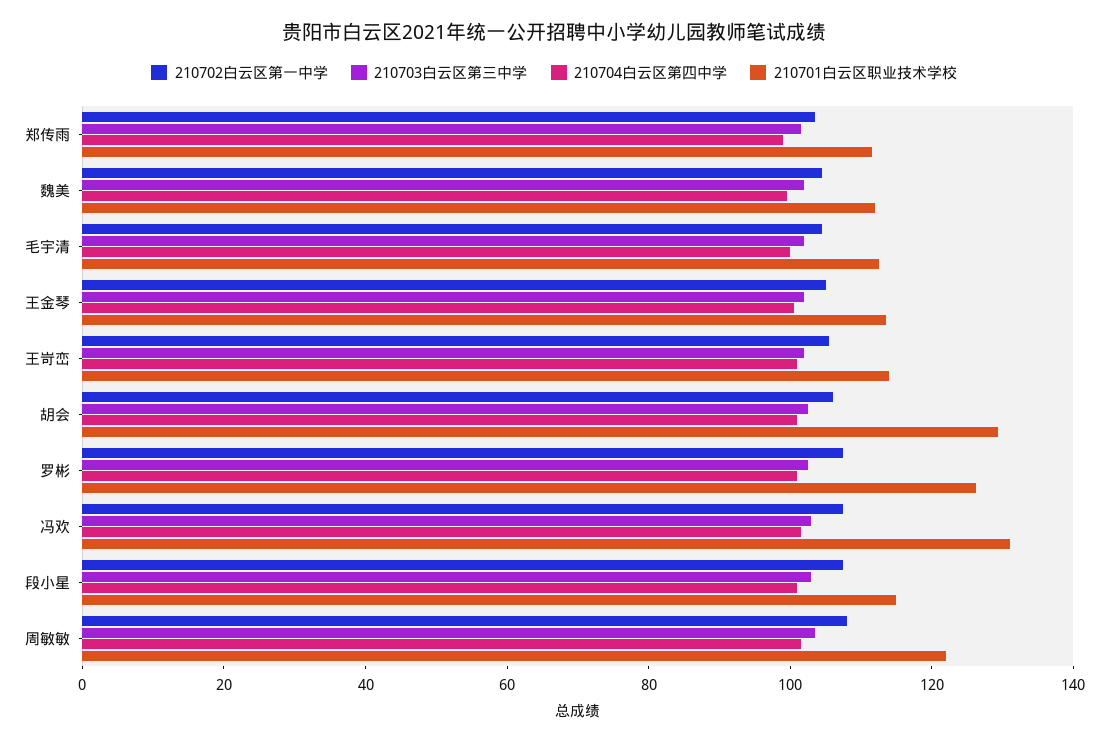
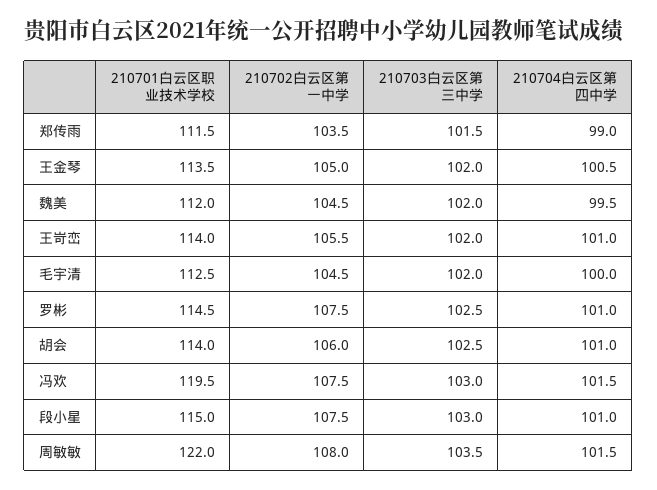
210701白云区职业技术学校, 胡会: 130 -> 114
210701白云区职业技术学校, 罗彬: 125 -> 114.5
210701白云区职业技术学校, 冯欢: 130 -> 119.5

